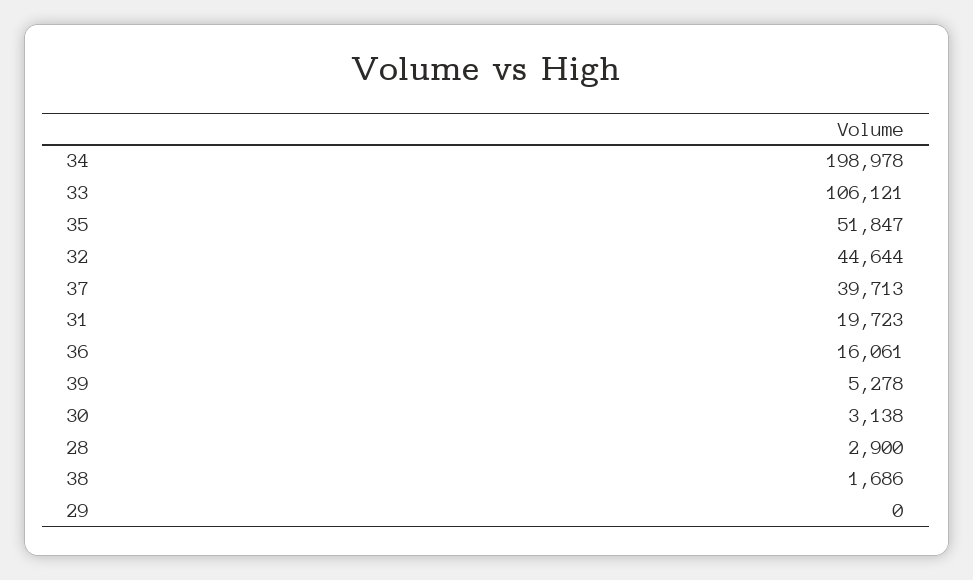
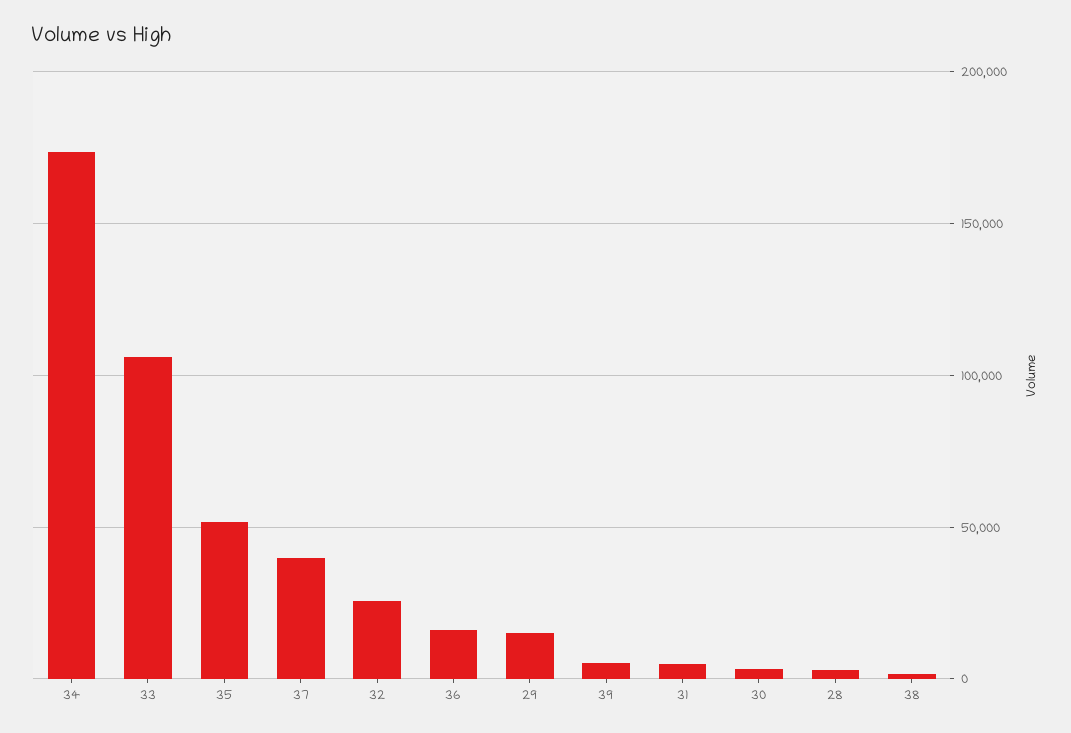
34: 198978 -> 175000
32: 44644 -> 25000
31: 19723 -> 5000
29: 0 -> 15000

